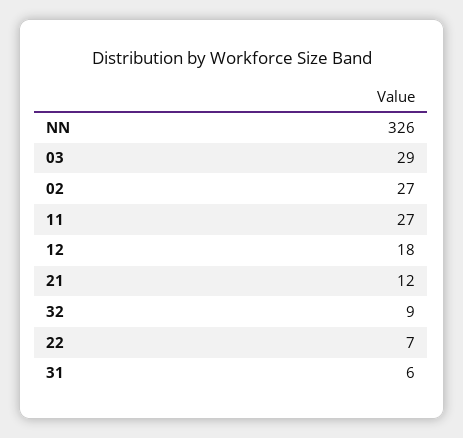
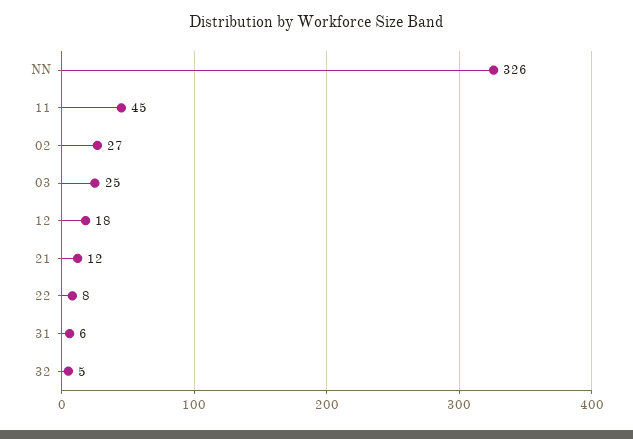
03: 29 -> 25
11: 27 -> 45
32: 9 -> 5
22: 7 -> 8

